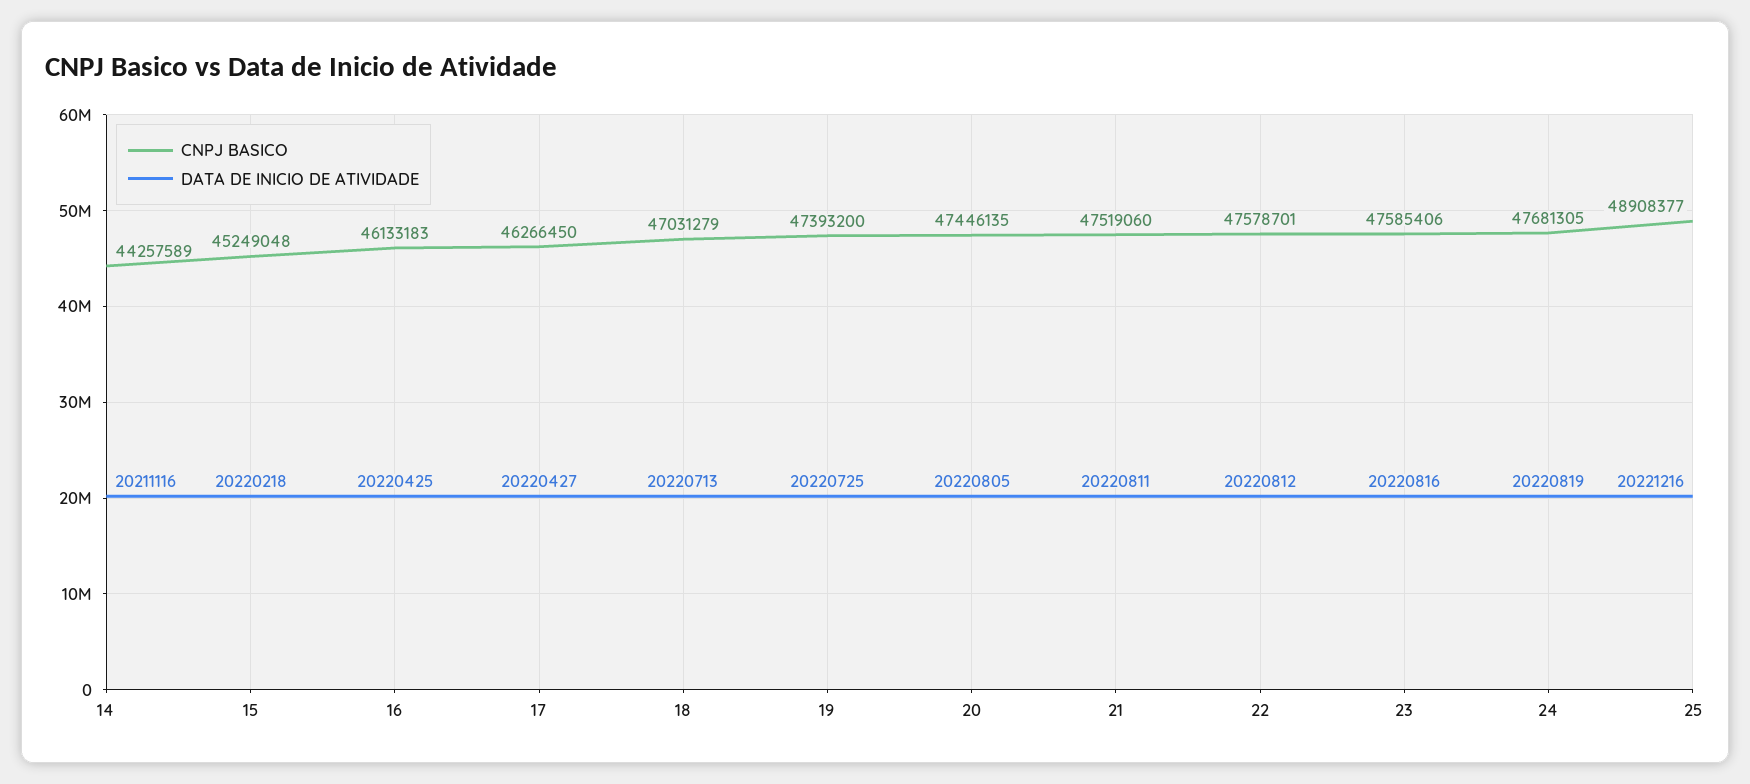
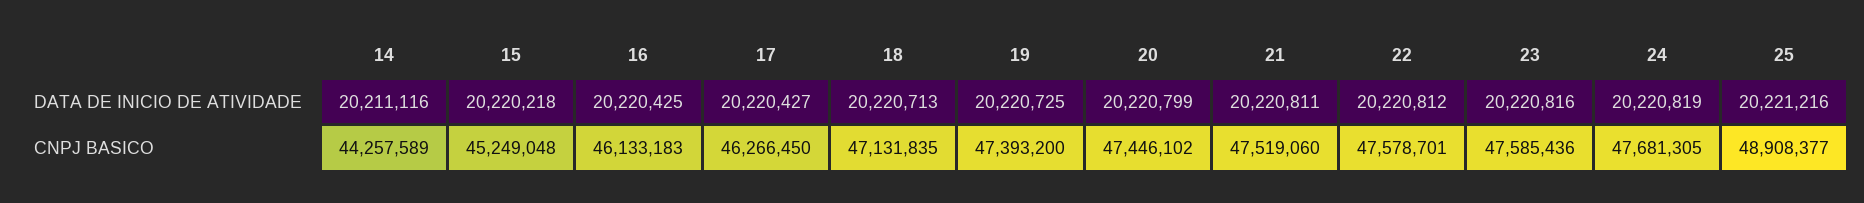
CNPJ BASICO, 18: 47031279 -> 47131835
CNPJ BASICO, 20: 47446135 -> 47446102
DATA DE INICIO DE ATIVIDADE, 20: 20220805 -> 20220799
CNPJ BASICO, 23: 47585406 -> 47585436

